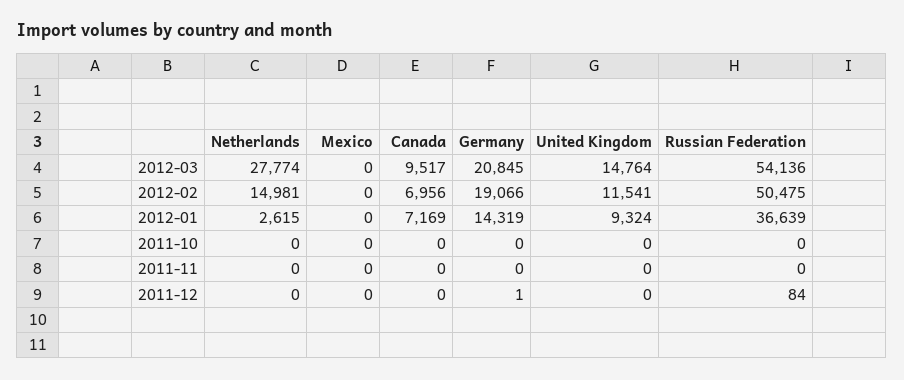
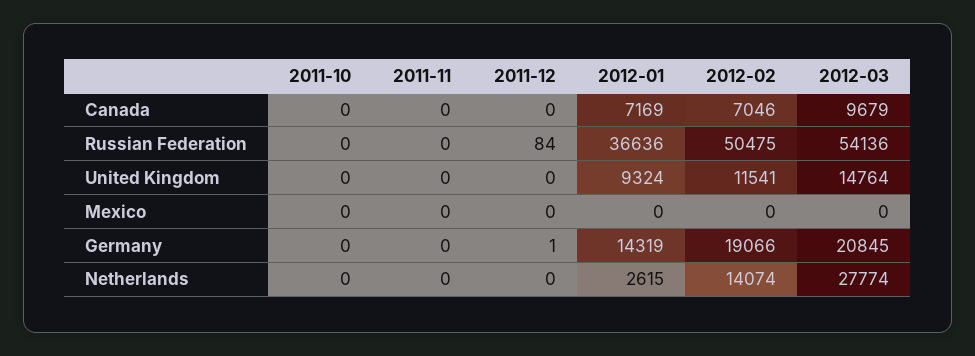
Canada, 2012-03: 9517 -> 9679
Netherlands, 2012-02: 14981 -> 14074
Canada, 2012-02: 6956 -> 7046
Russian Federation, 2012-01: 36639 -> 36636

